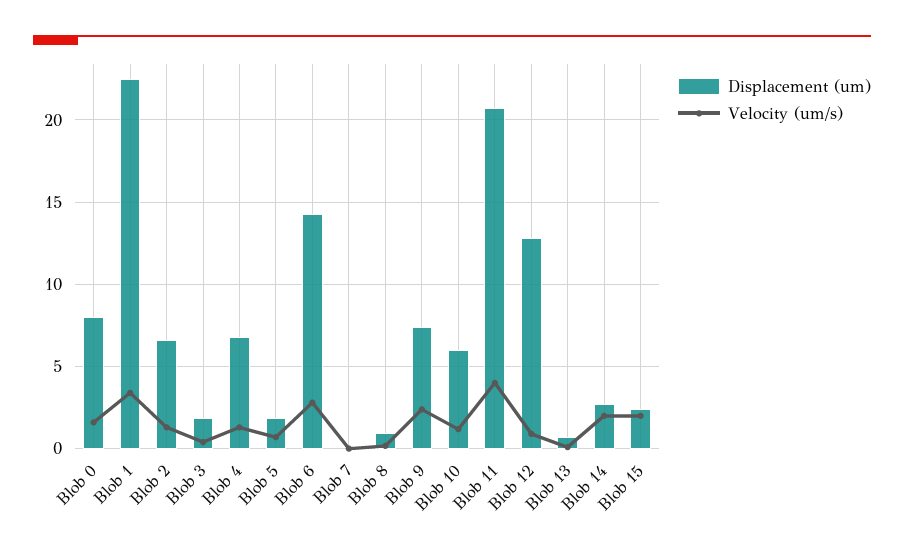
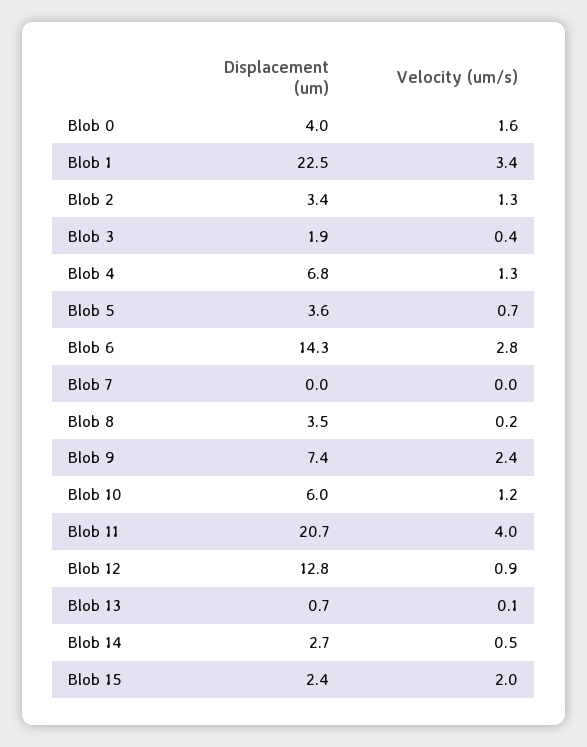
Displacement (um), Blob 0: 8 -> 4
Displacement (um), Blob 2: 6.5 -> 3.4
Displacement (um), Blob 5: 2 -> 3.6
Displacement (um), Blob 8: 1 -> 3.5
Velocity (um/s), Blob 14: 2 -> 0.5

